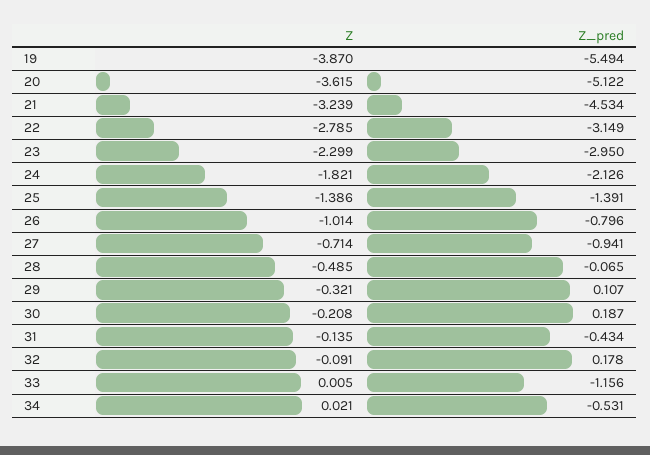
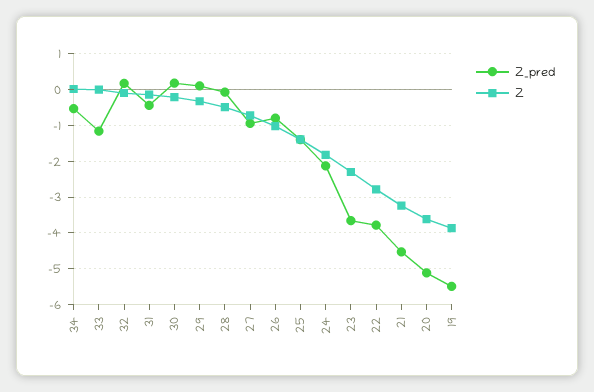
Z_pred, 22: -3.149 -> -3.8
Z_pred, 23: -2.95 -> -3.6

